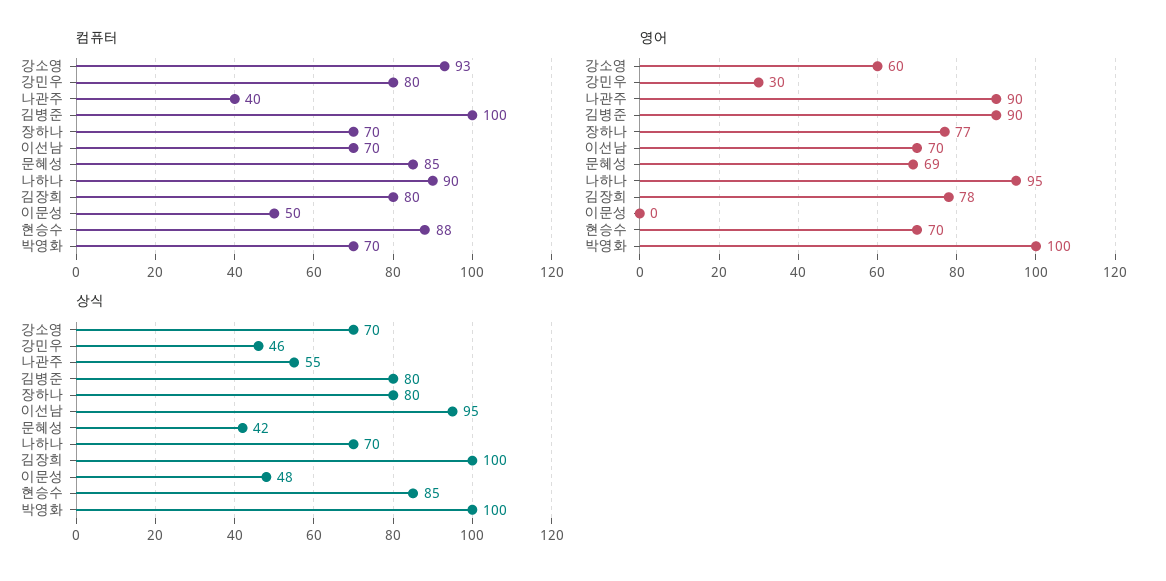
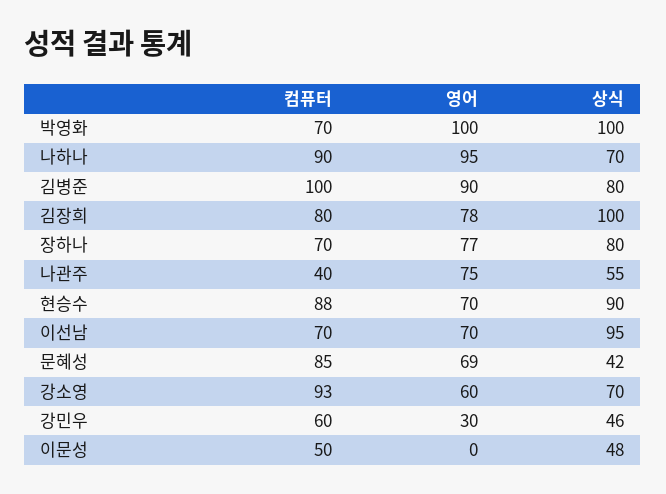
컴퓨터, 강민우: 80 -> 60
영어, 나관주: 90 -> 75
상식, 현승수: 85 -> 90

